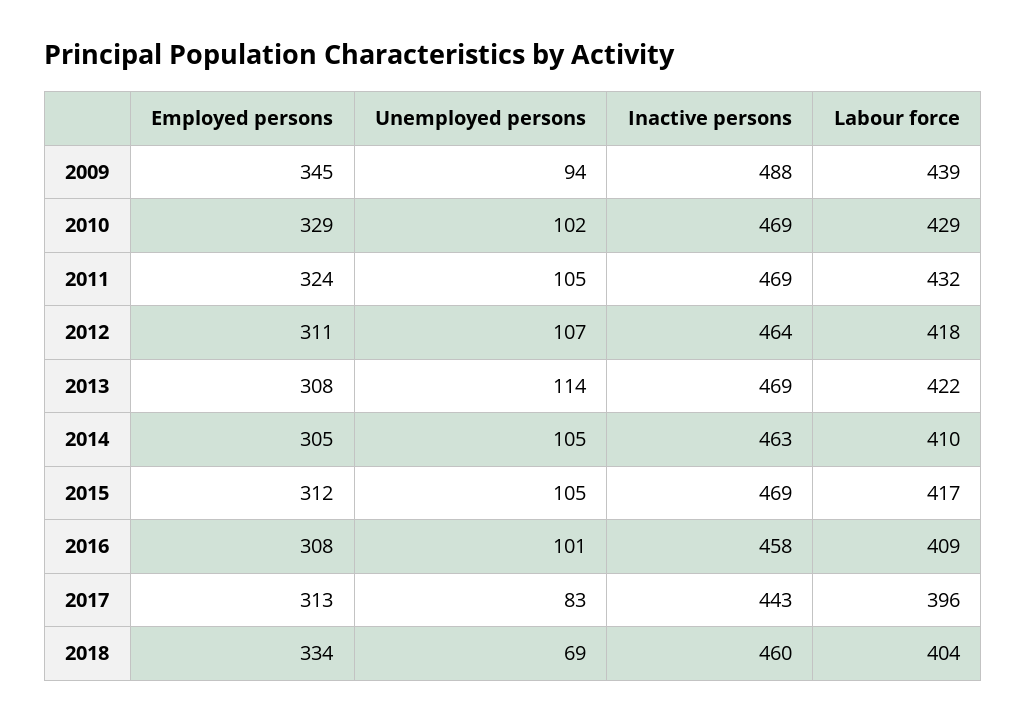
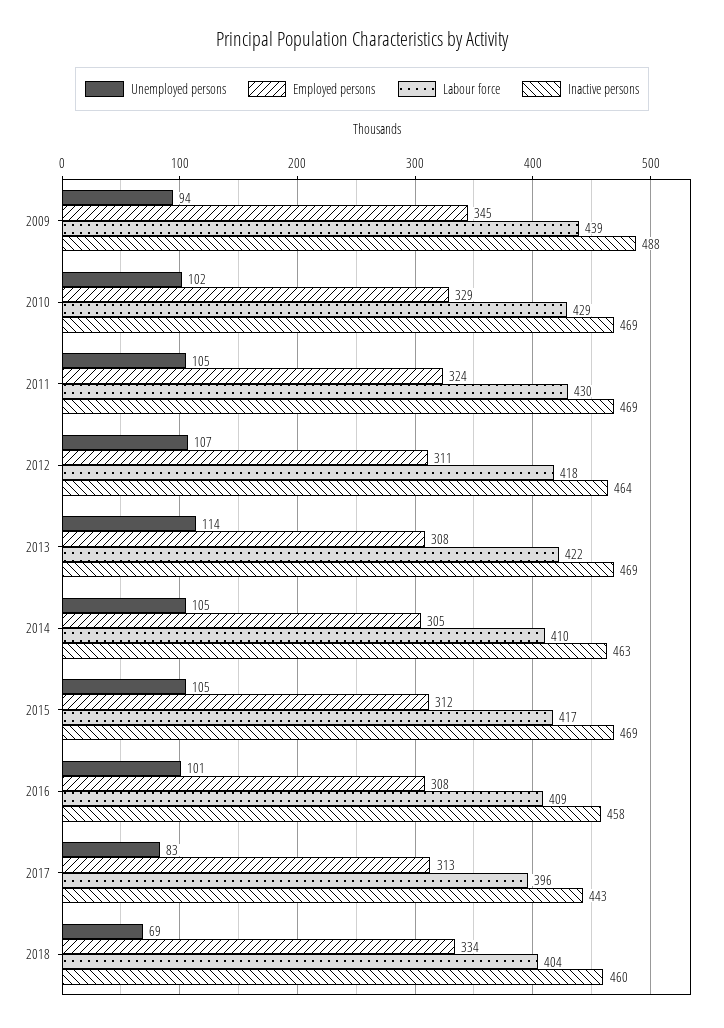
Labour force, 2011: 432 -> 430

